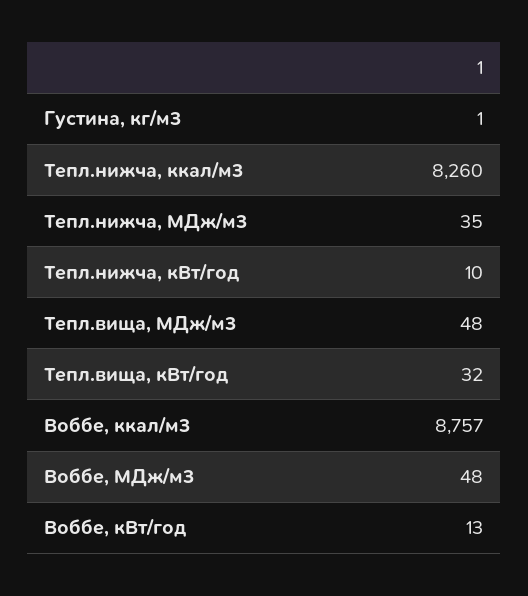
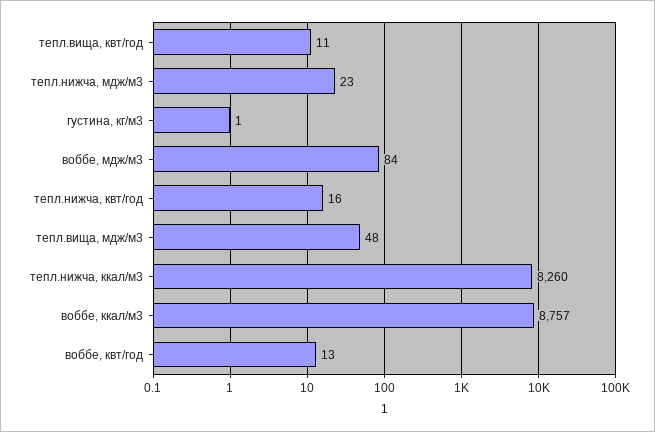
Тепл.нижча, МДж/м3: 35 -> 23
Тепл.нижча, кВт/год: 10 -> 16
Тепл.вища, кВт/год: 32 -> 11
Воббе, МДж/м3: 48 -> 84

